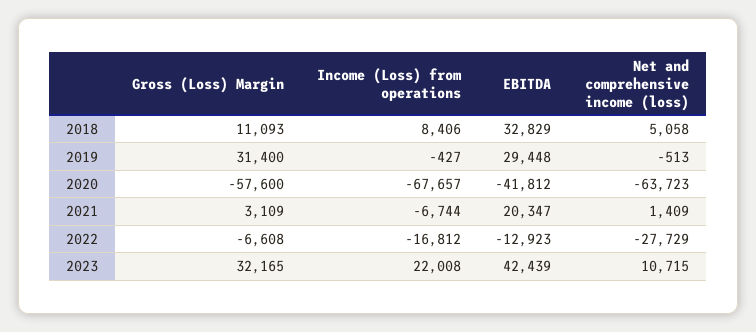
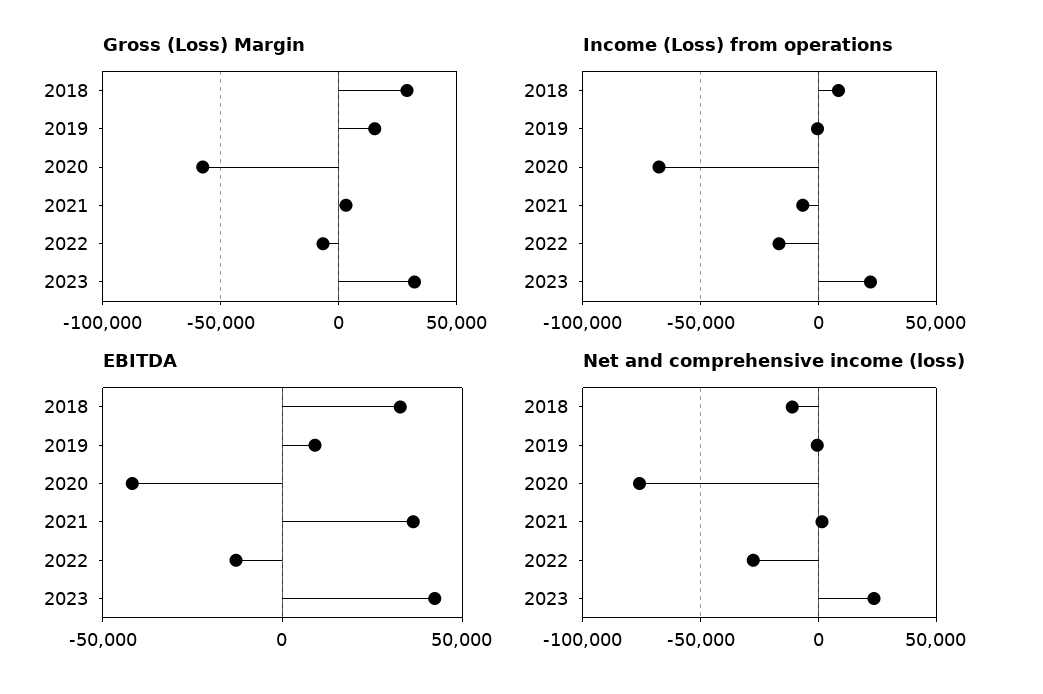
Gross (Loss) Margin, 2018: 11093 -> 30000
Net and comprehensive income (loss), 2018: 5058 -> -10000
Gross (Loss) Margin, 2019: 31400 -> 15000
EBITDA, 2019: 29448 -> 10000
Net and comprehensive income (loss), 2020: -63723 -> -75000
EBITDA, 2021: 20347 -> 35000
Net and comprehensive income (loss), 2023: 10715 -> 25000

